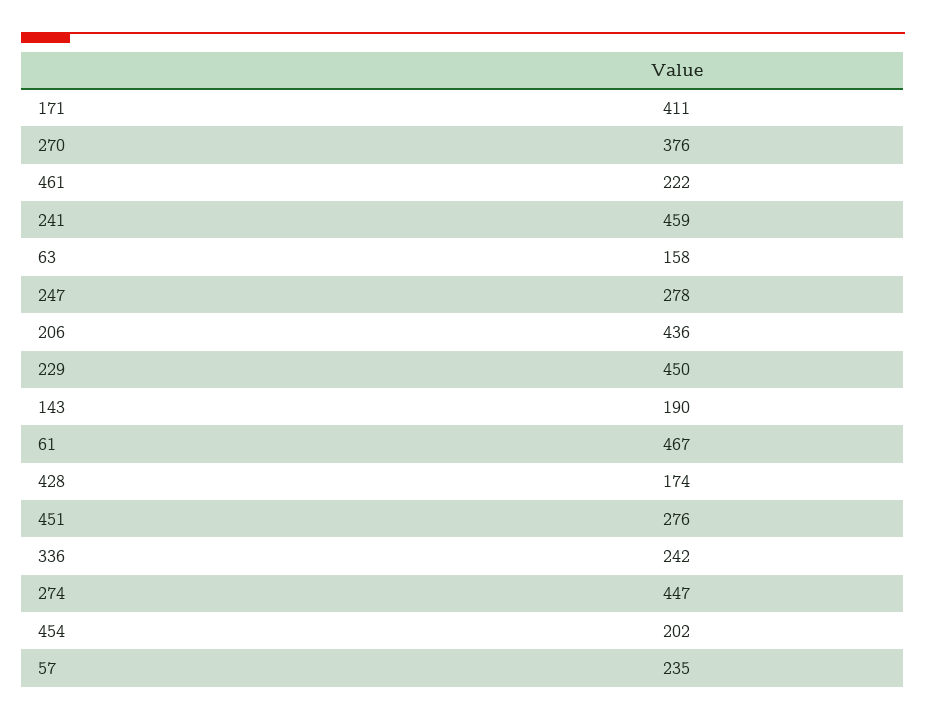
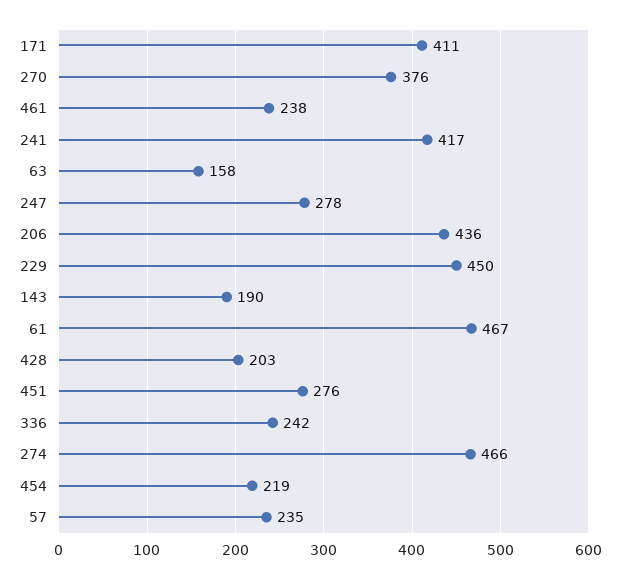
461: 222 -> 238
241: 459 -> 417
428: 174 -> 203
274: 447 -> 466
454: 202 -> 219

